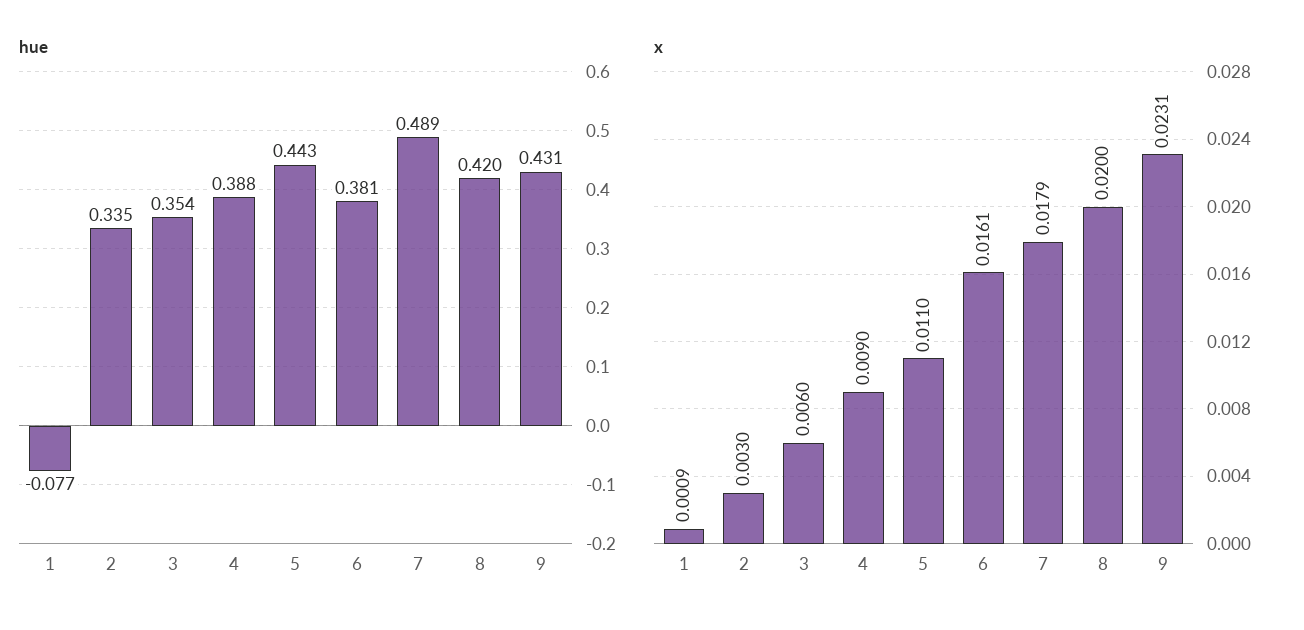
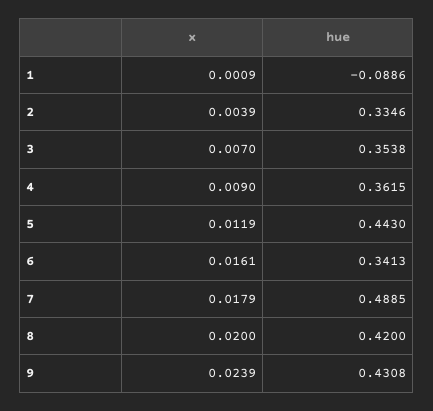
hue, 1: -0.077 -> -0.0886
hue, 4: 0.388 -> 0.3615
hue, 6: 0.381 -> 0.3413
x, 2: 0.003 -> 0.0039
x, 3: 0.006 -> 0.007
x, 5: 0.011 -> 0.0119
x, 9: 0.0231 -> 0.0239

